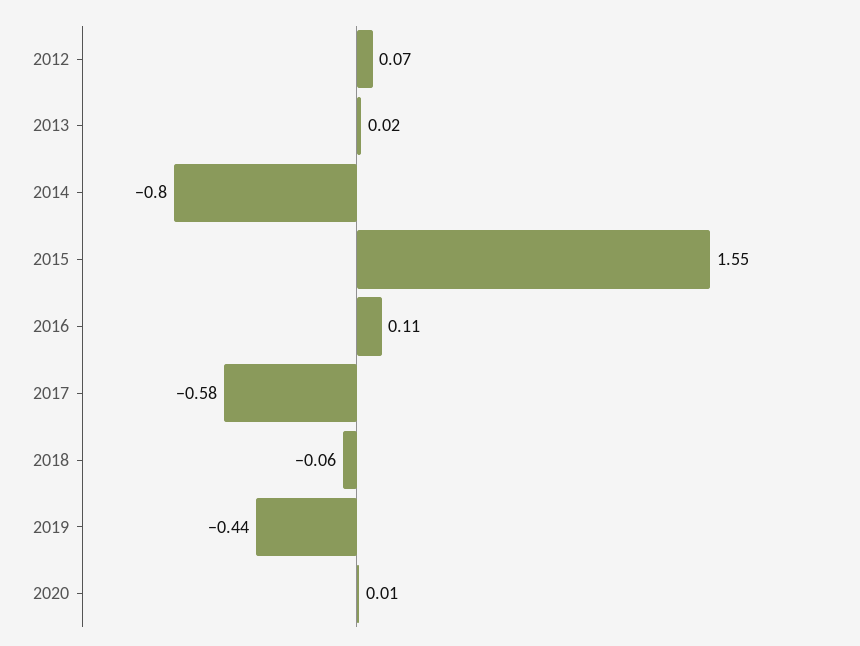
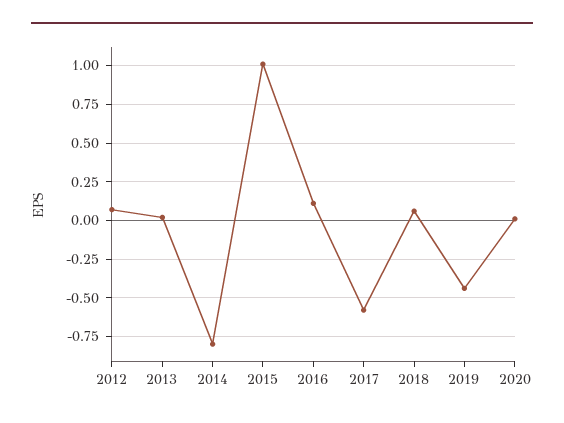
2015: 1.55 -> 1
2018: -0.06 -> 0.05

